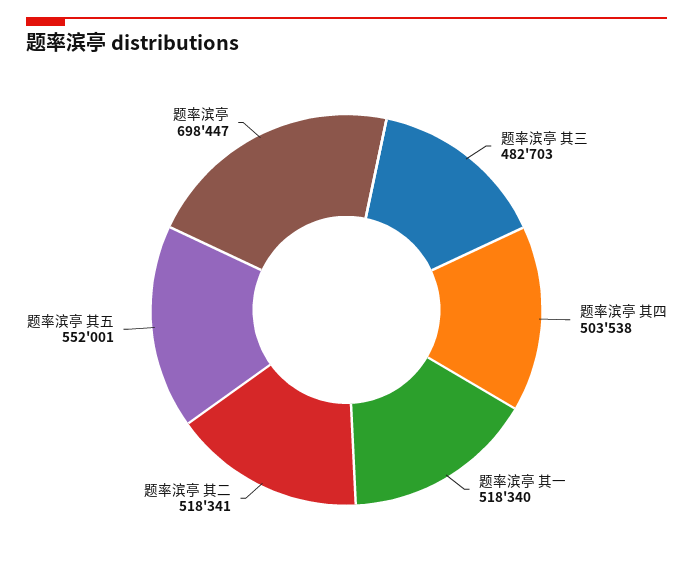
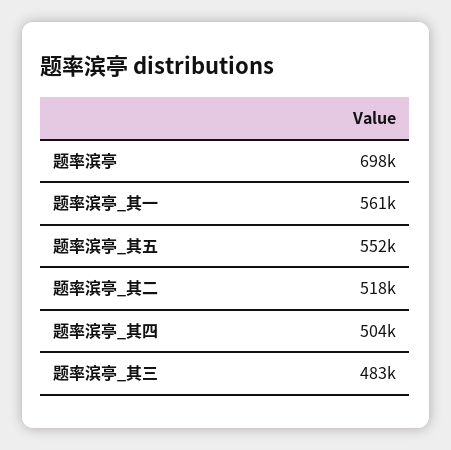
题率滨亭 其一: 518340 -> 561000

